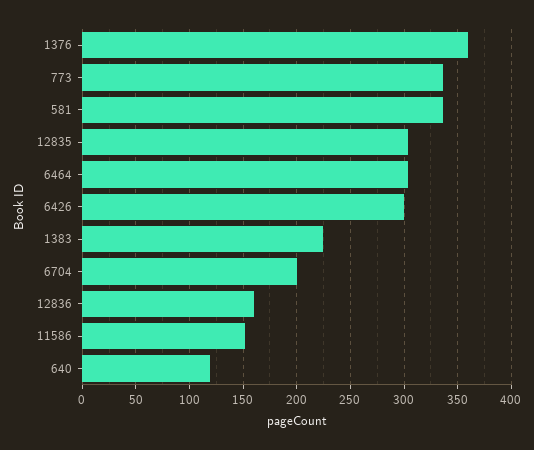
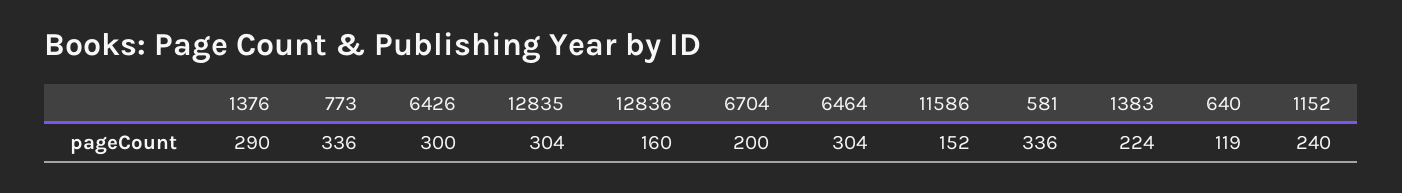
1376: 360 -> 290
1152: none -> 240

